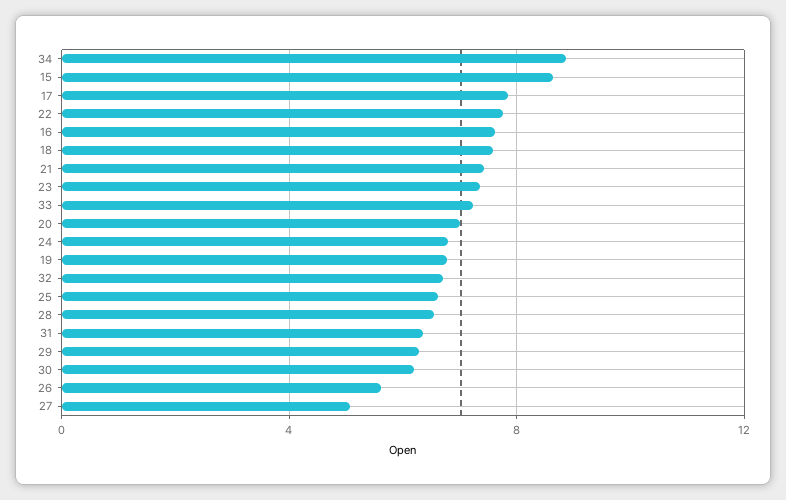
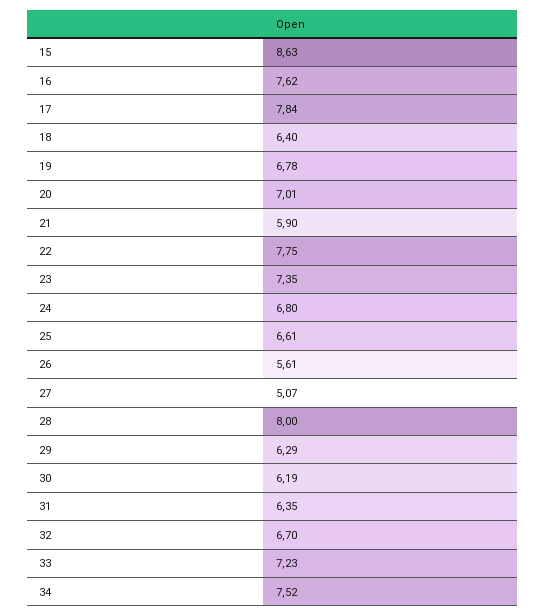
34: 9 -> 7.52
18: 7.5 -> 6.4
21: 7.5 -> 5.9
28: 6.5 -> 8

